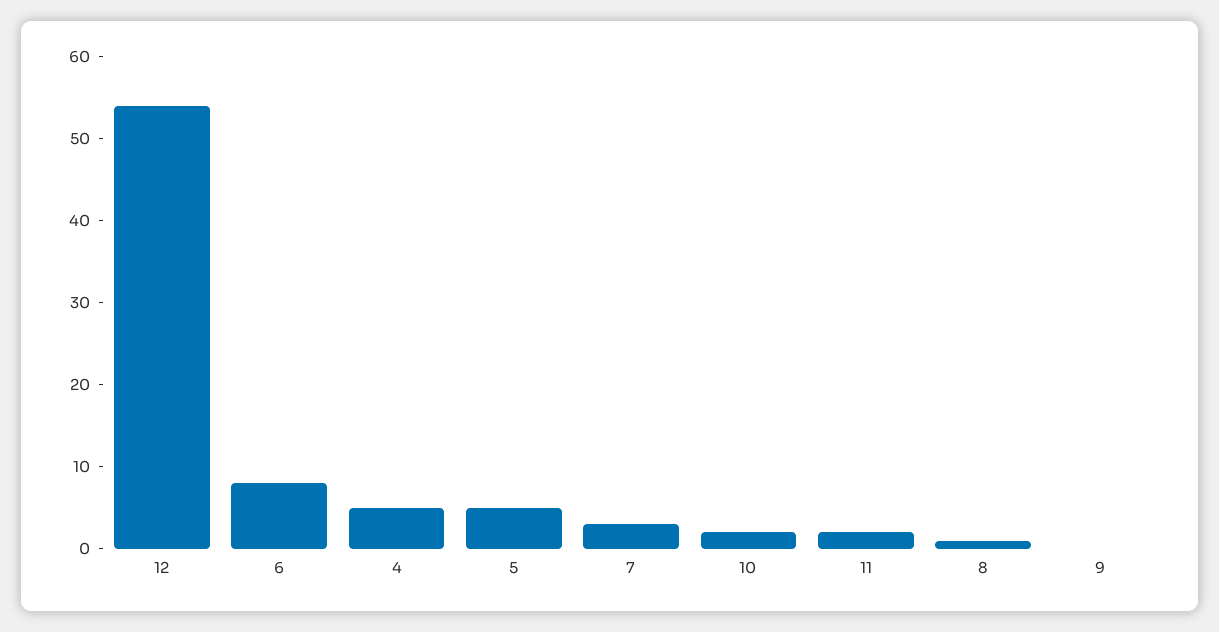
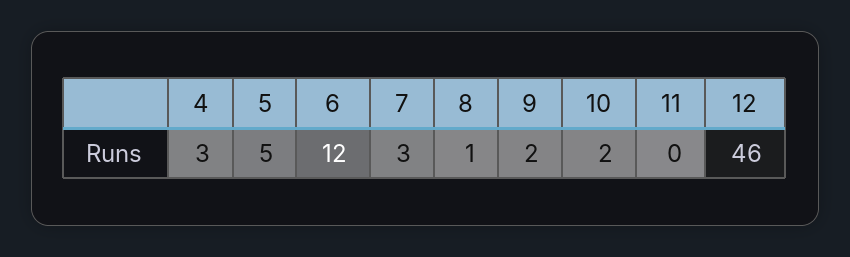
12: 54 -> 46
6: 8 -> 12
4: 5 -> 3
11: 2 -> 0
9: 0 -> 2

